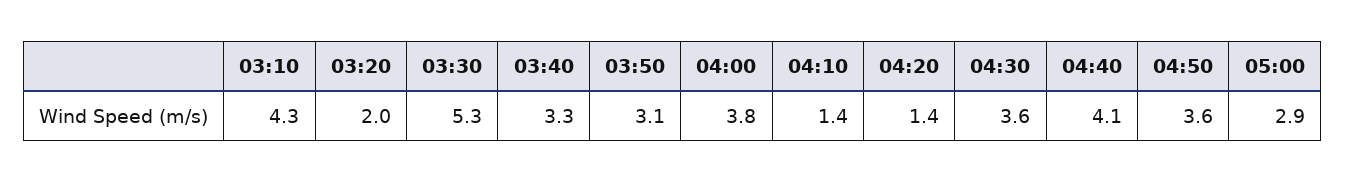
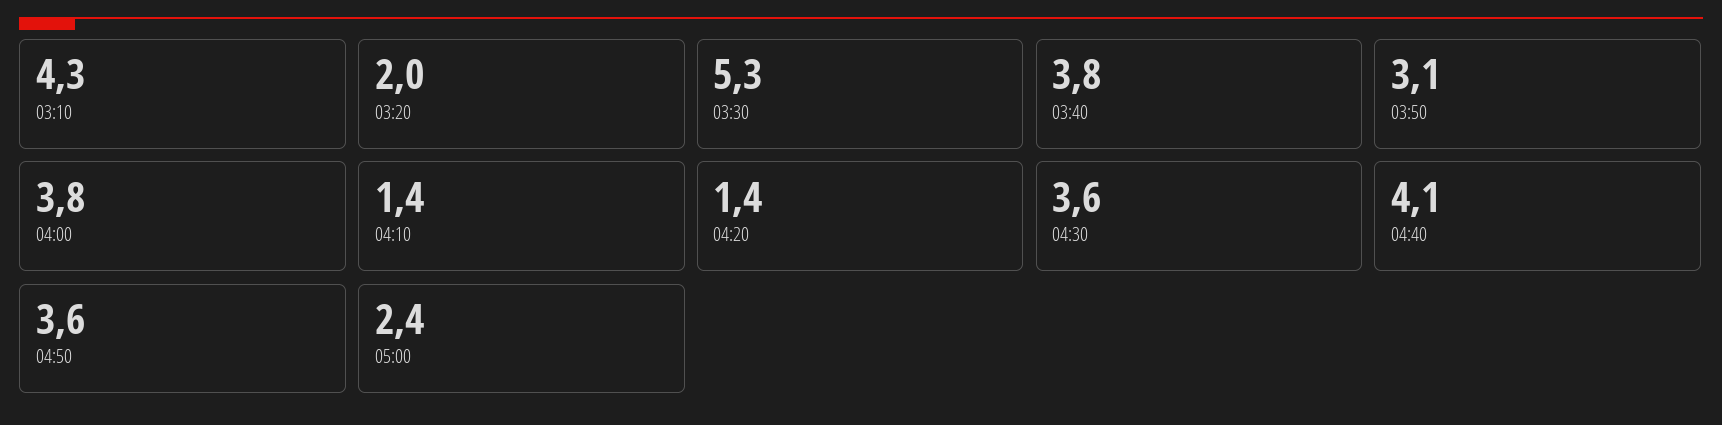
03:40: 3.3 -> 3.8
05:00: 2.9 -> 2.4

